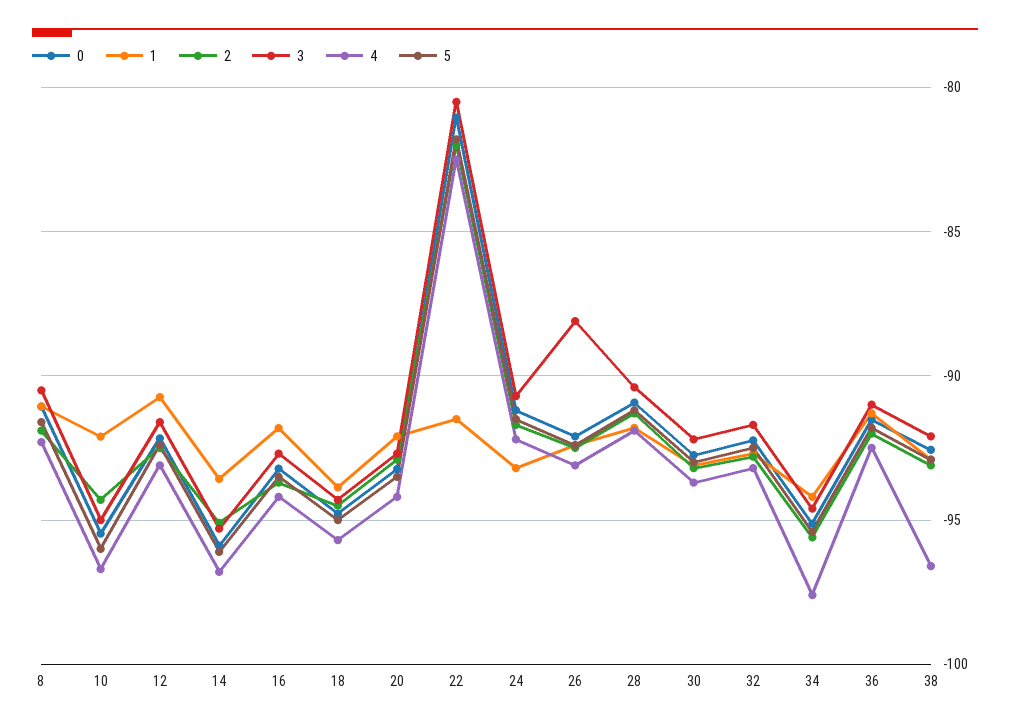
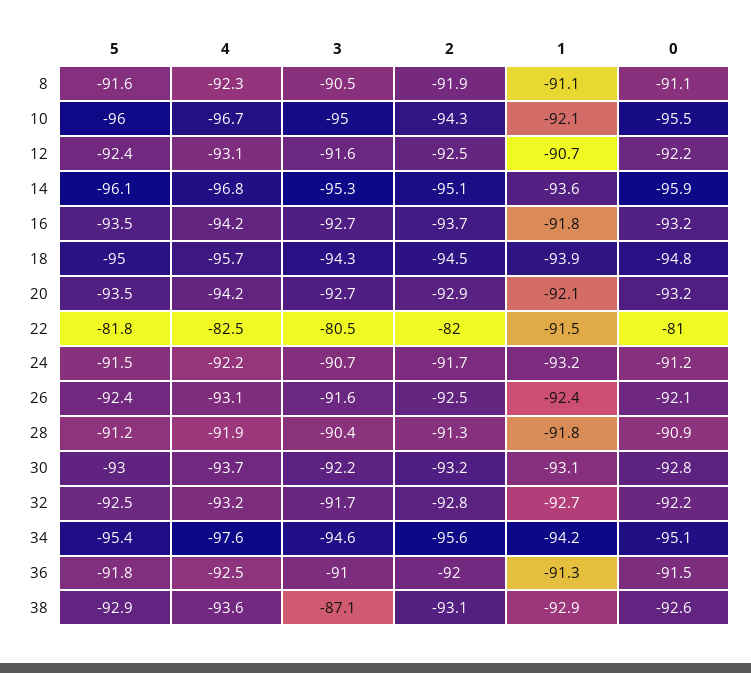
3, 26: -88 -> -91.6
3, 38: -92 -> -87.1
4, 38: -96.5 -> -93.6

